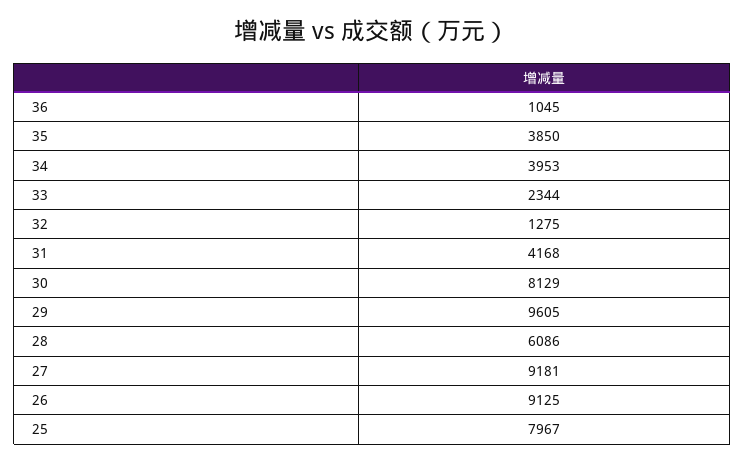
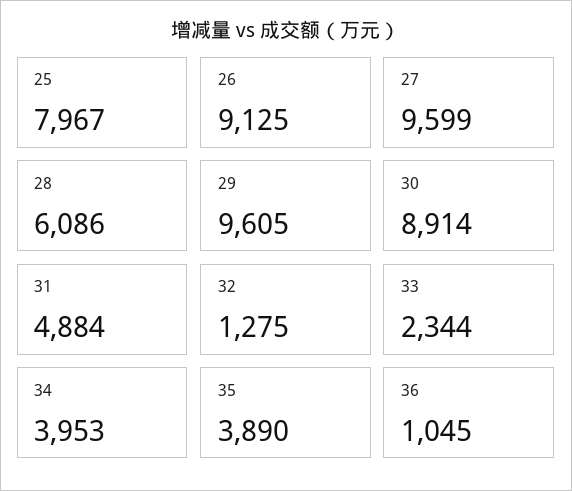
35: 3850 -> 3890
31: 4168 -> 4884
30: 8129 -> 8914
27: 9181 -> 9599

